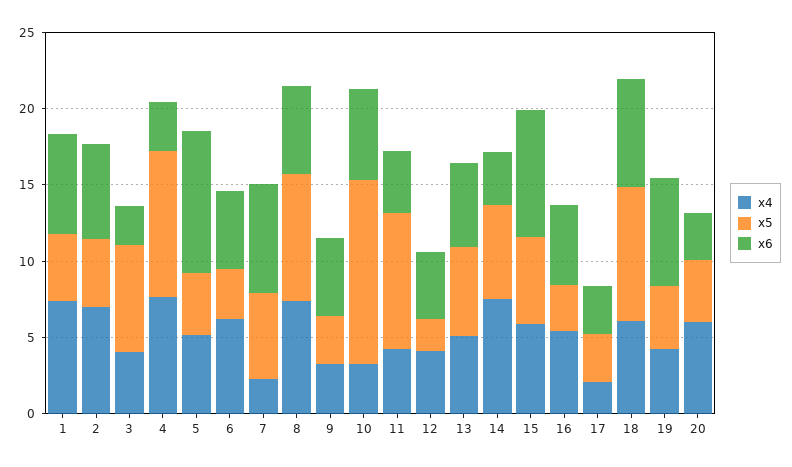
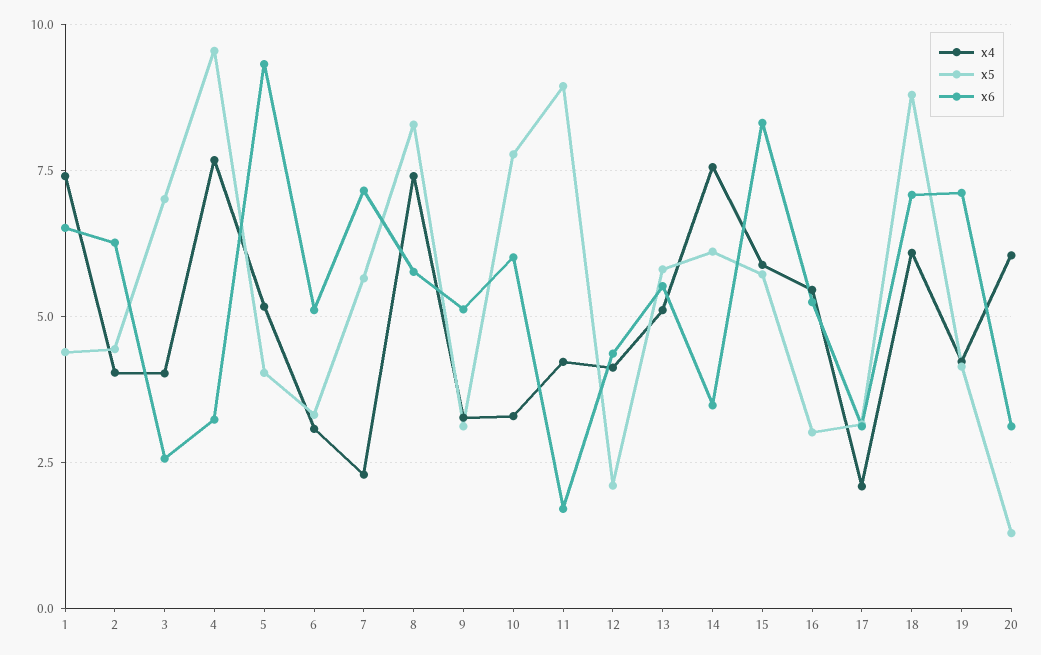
x4, 2: 7 -> 4
x4, 6: 6 -> 3
x5, 10: 12 -> 7.75
x6, 11: 4 -> 1.75
x5, 20: 4 -> 1.25

